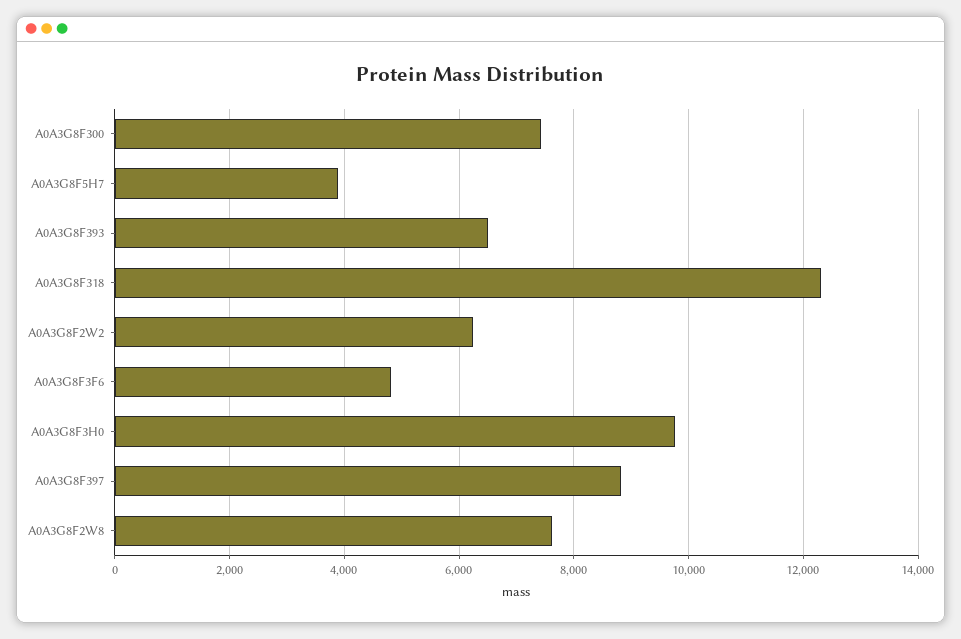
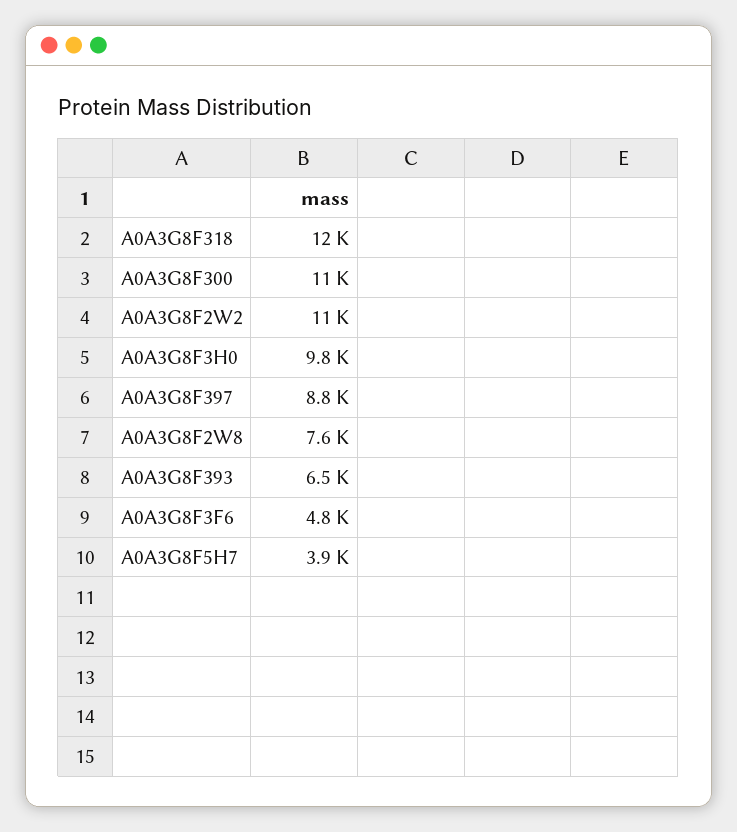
A0A3G8F300: 7400 -> 11000
A0A3G8F2W2: 6200 -> 11000

